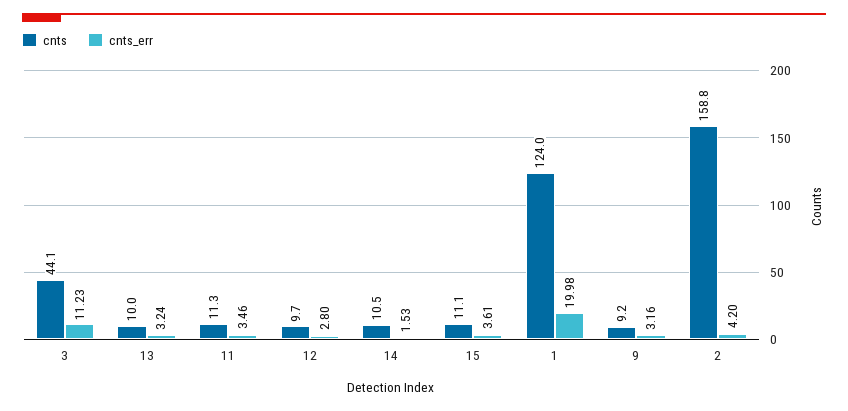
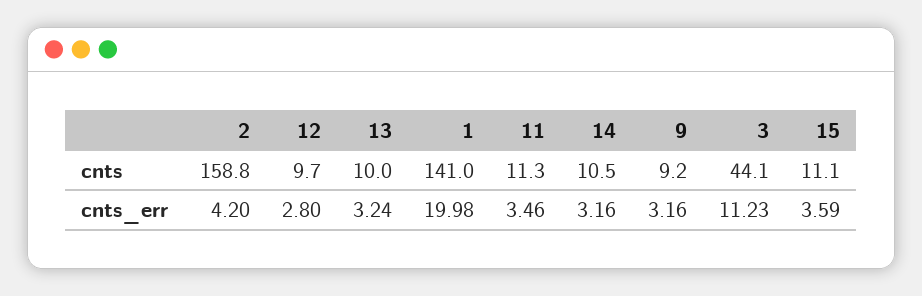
cnts_err, 14: 1.53 -> 3.16
cnts_err, 15: 3.61 -> 3.59
cnts, 1: 124 -> 141

